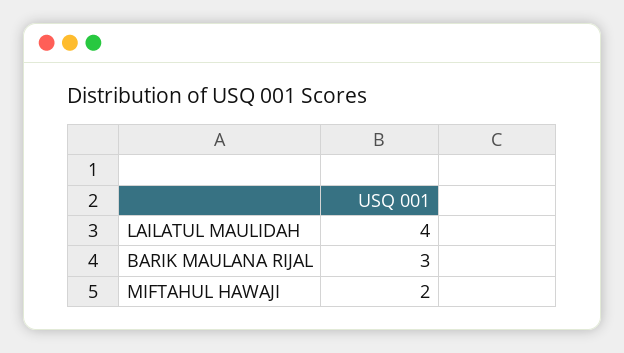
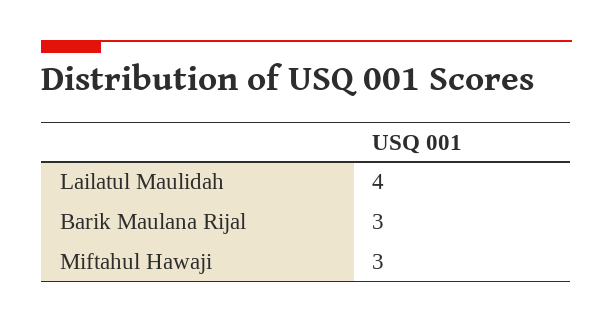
MIFTAHUL HAWAJI: 2 -> 3

